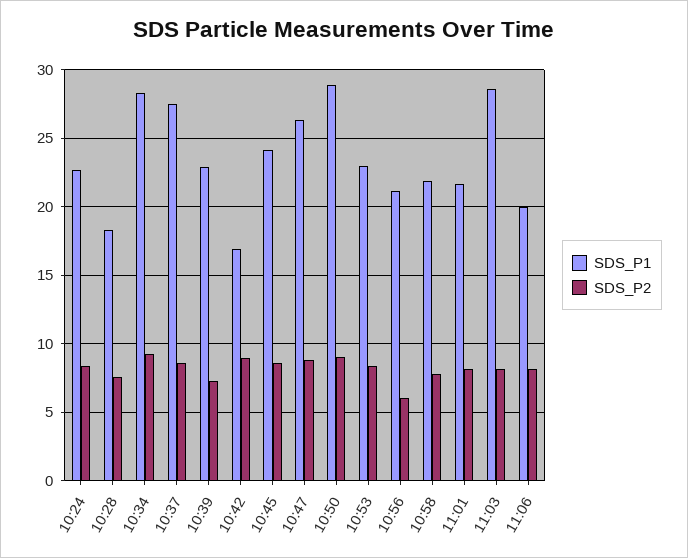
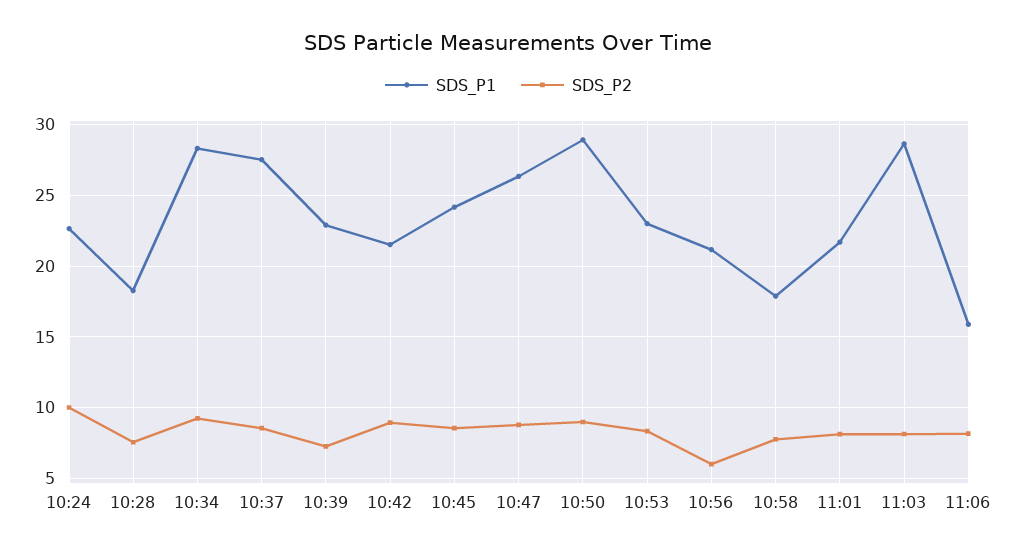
SDS_P2, 10:24: 8.5 -> 10
SDS_P1, 10:42: 17 -> 21.5
SDS_P1, 10:58: 22 -> 18
SDS_P1, 11:06: 20 -> 16

